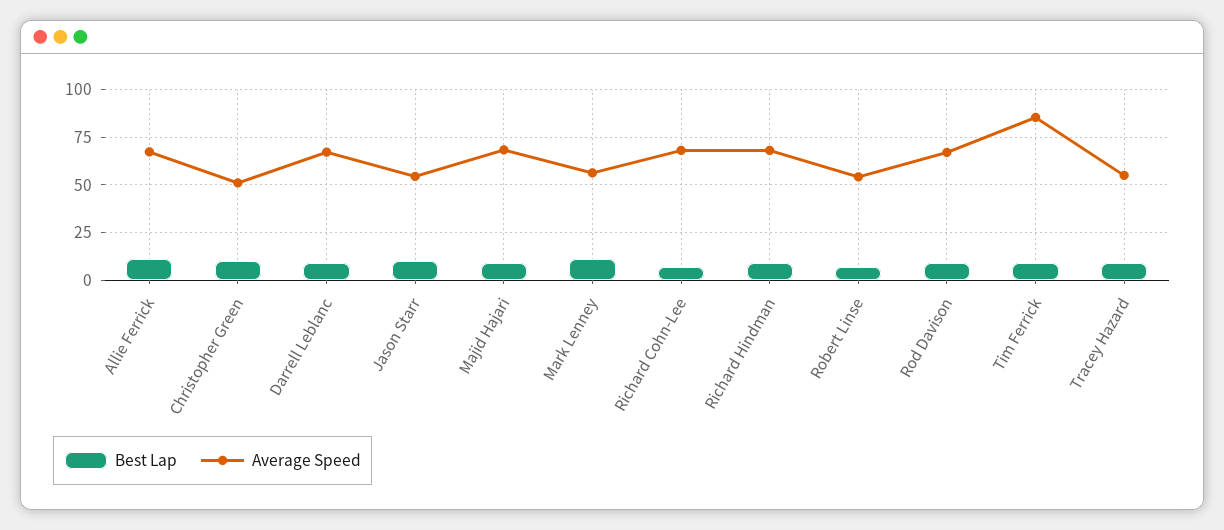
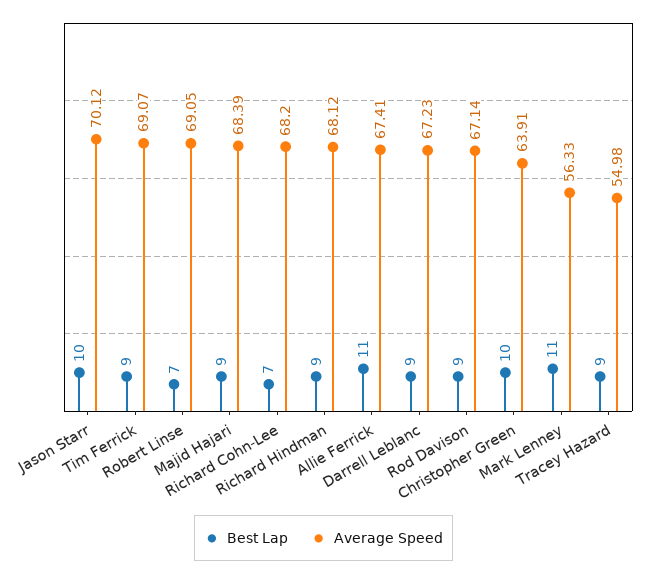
Average Speed, Christopher Green: 50 -> 63.91
Average Speed, Jason Starr: 55 -> 70.12
Average Speed, Robert Linse: 55 -> 69.05
Average Speed, Tim Ferrick: 85 -> 69.07

